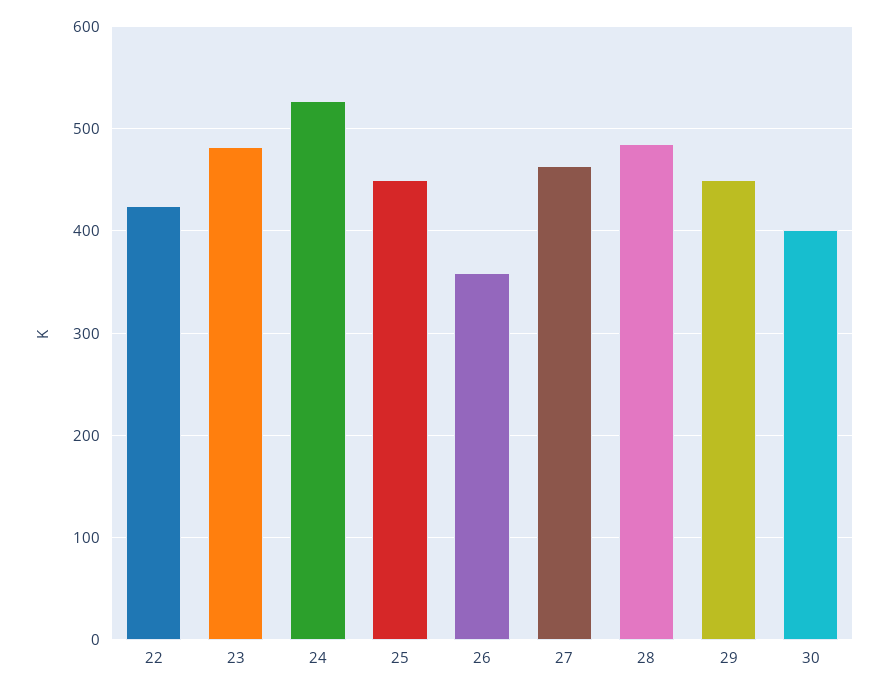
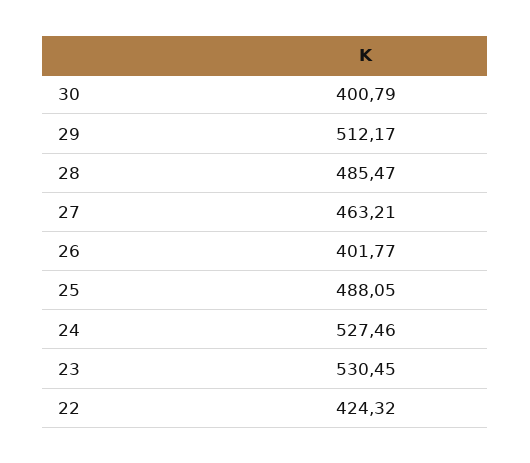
23: 480 -> 530.45
25: 450 -> 488.05
26: 360 -> 401.77
29: 450 -> 512.17

